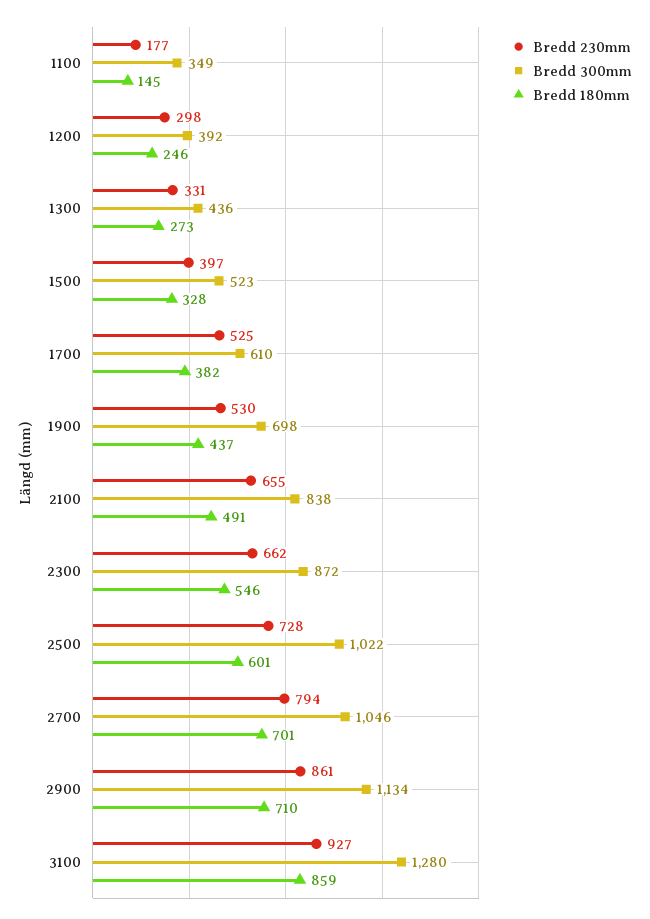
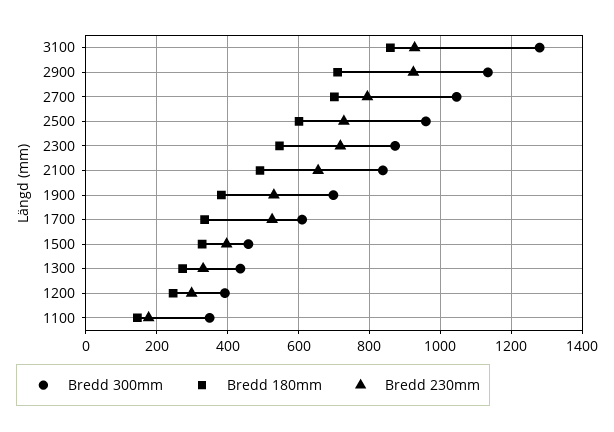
Bredd 300mm, 1500: 523 -> 460
Bredd 180mm, 1700: 382 -> 340
Bredd 180mm, 1900: 437 -> 380
Bredd 230mm, 2300: 662 -> 720
Bredd 300mm, 2500: 1022 -> 960
Bredd 230mm, 2900: 861 -> 920

